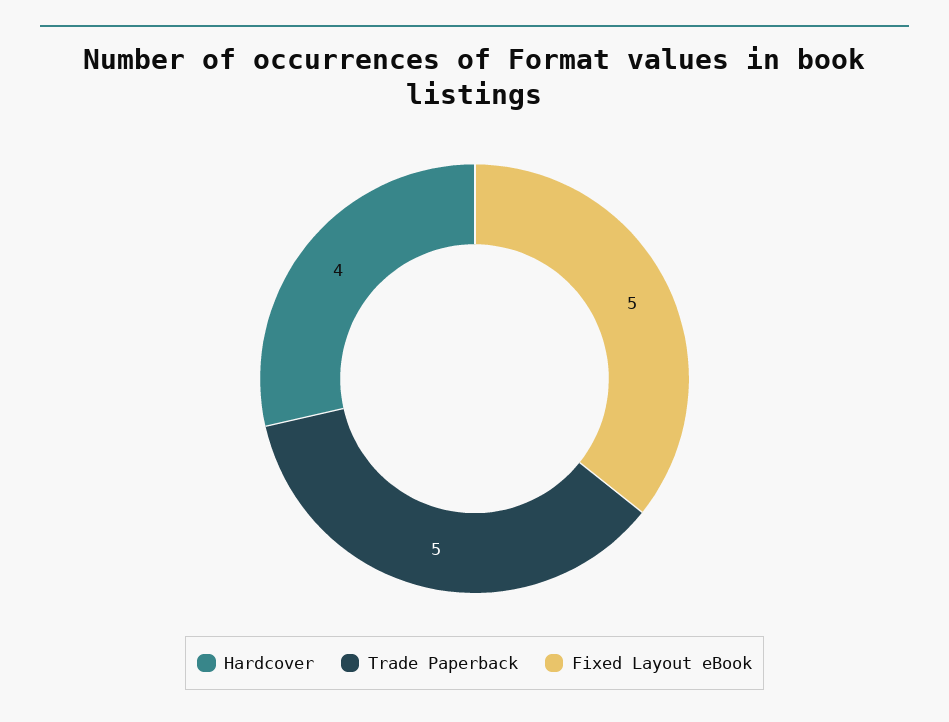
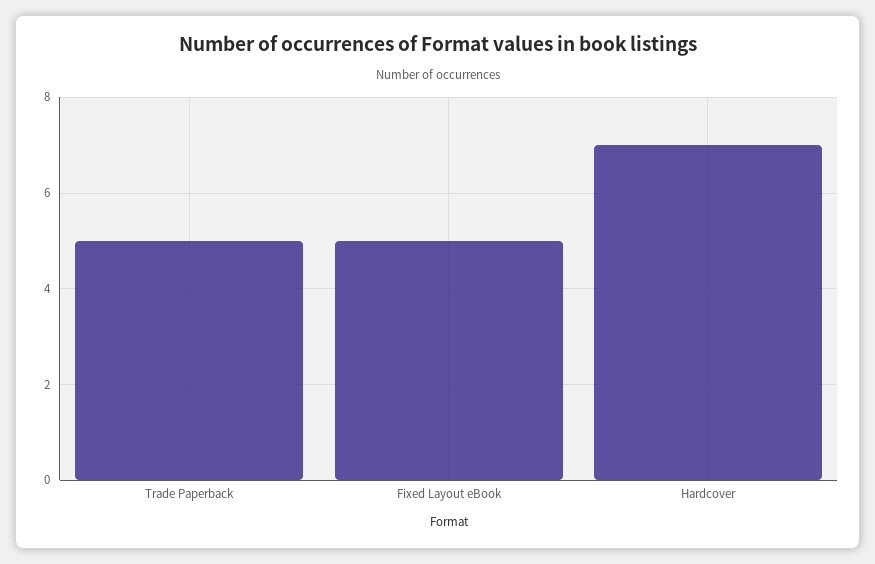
Hardcover: 4 -> 7

